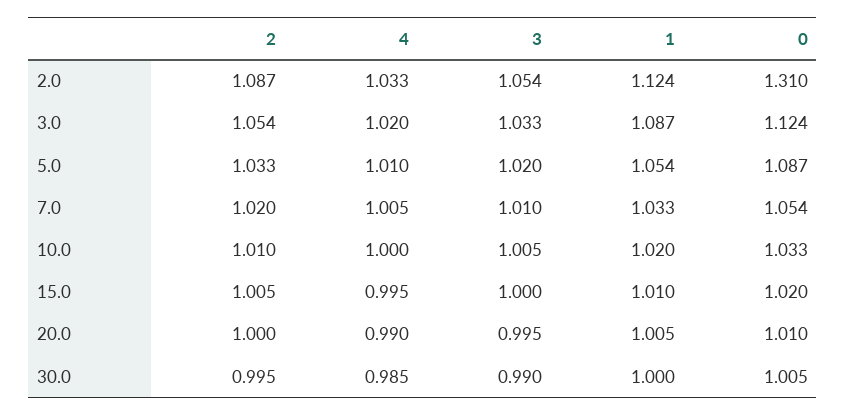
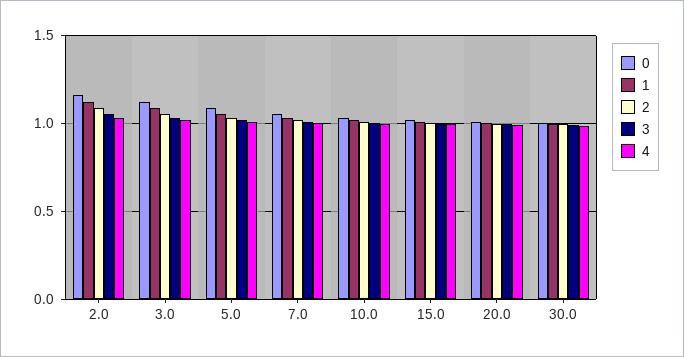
0, 2.0: 1.31 -> 1.15

